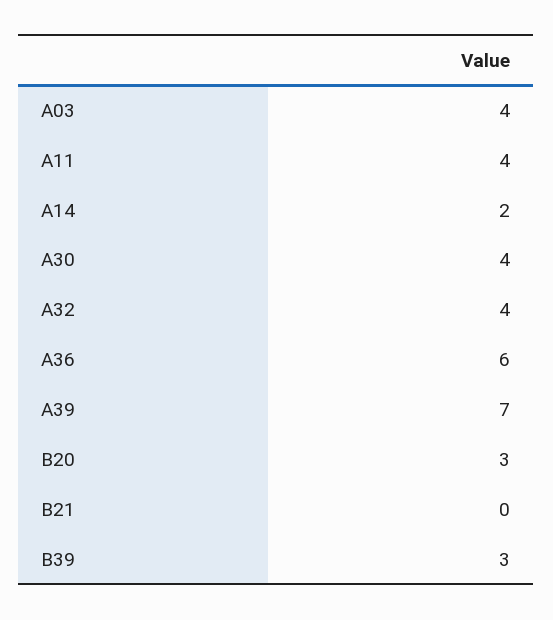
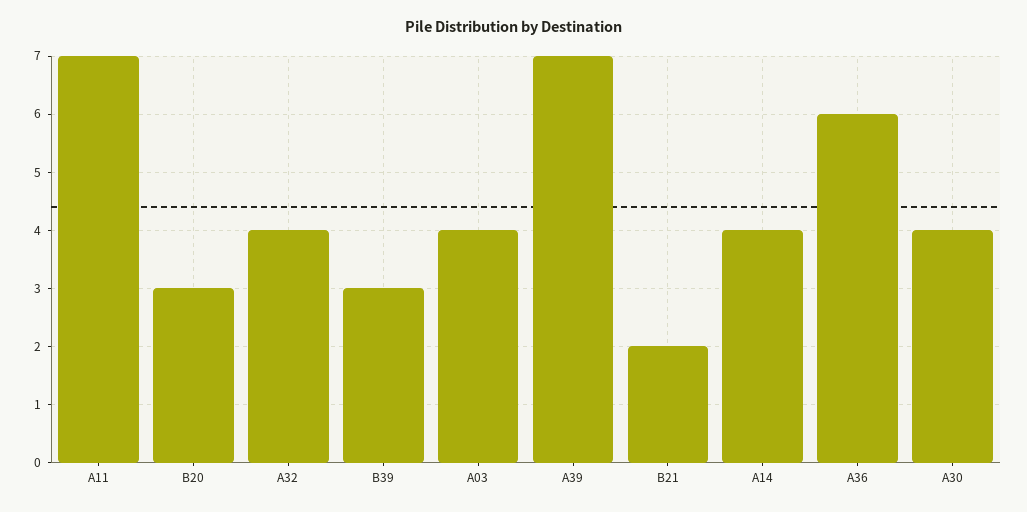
A11: 4 -> 7
A14: 2 -> 4
B21: 0 -> 2

